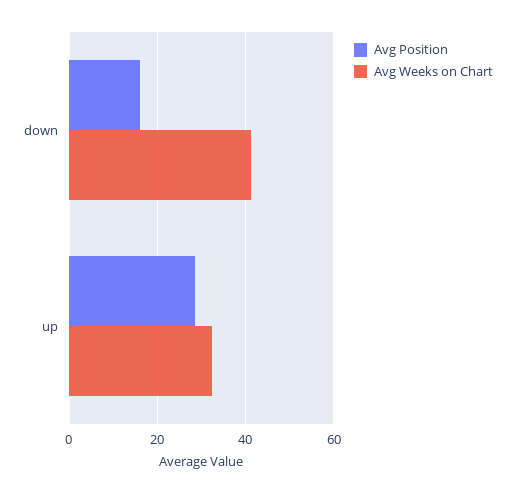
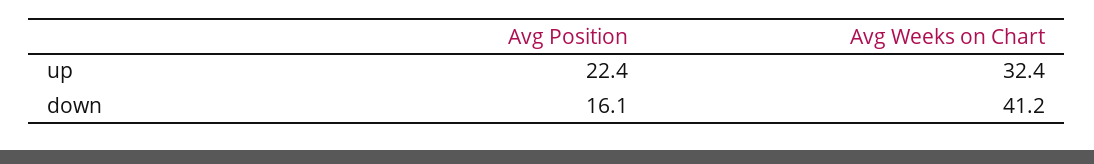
Avg Position, up: 28 -> 22.4

